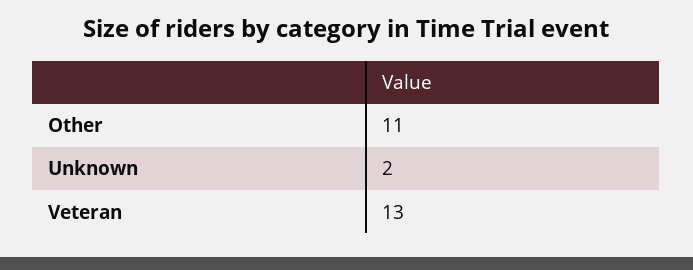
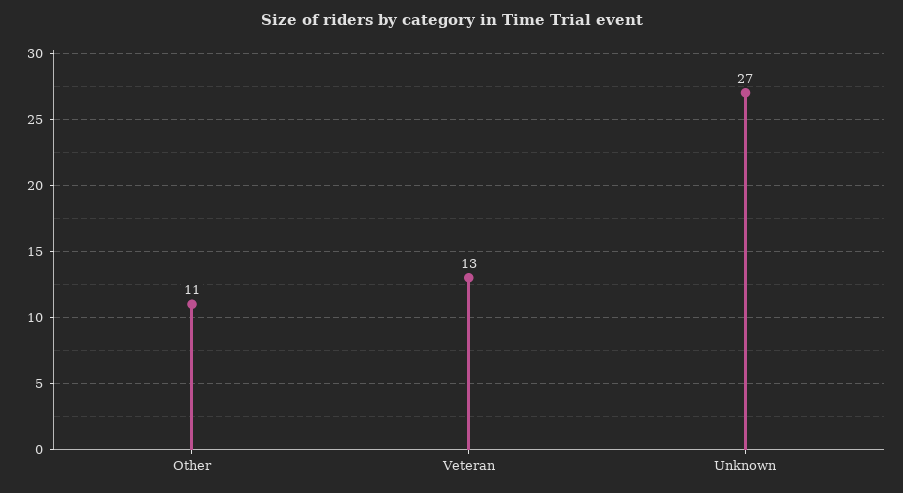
Unknown: 2 -> 27

